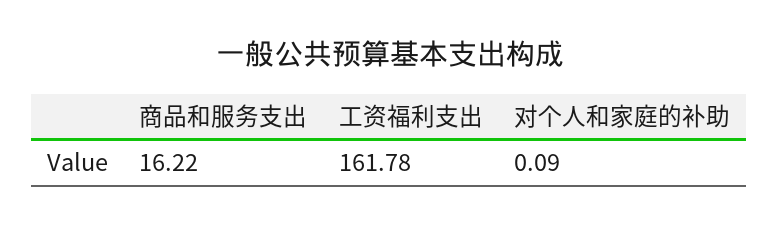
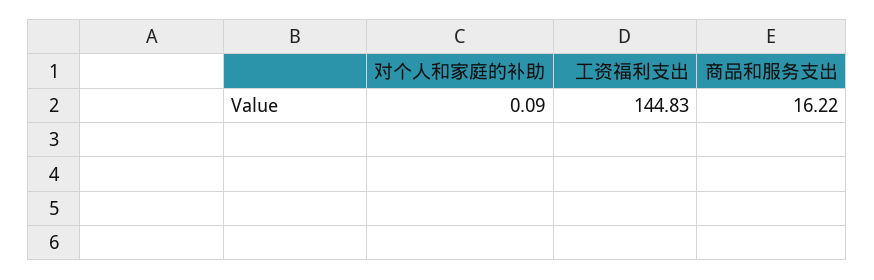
工资福利支出: 161.78 -> 144.83

